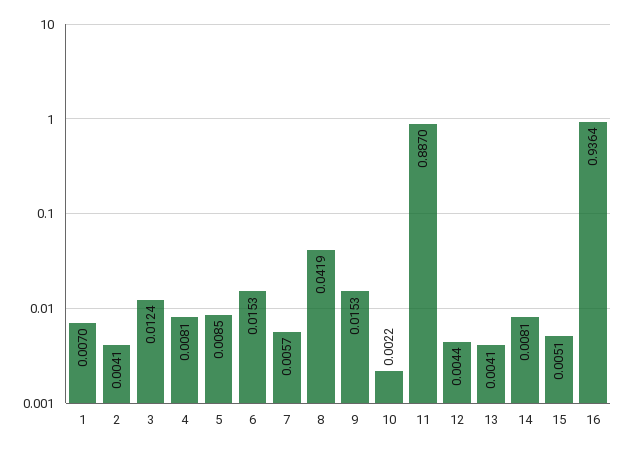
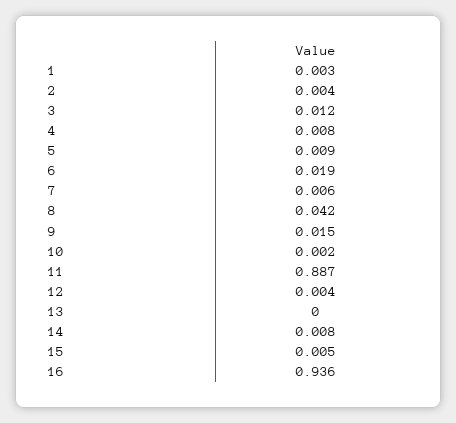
1: 0.007 -> 0.003
6: 0.0153 -> 0.019
13: 0.0041 -> 0

